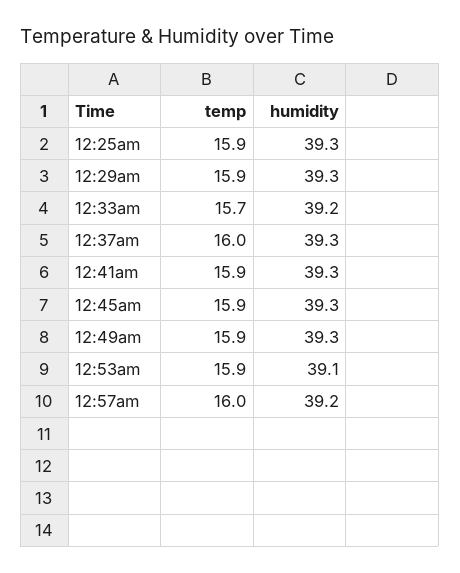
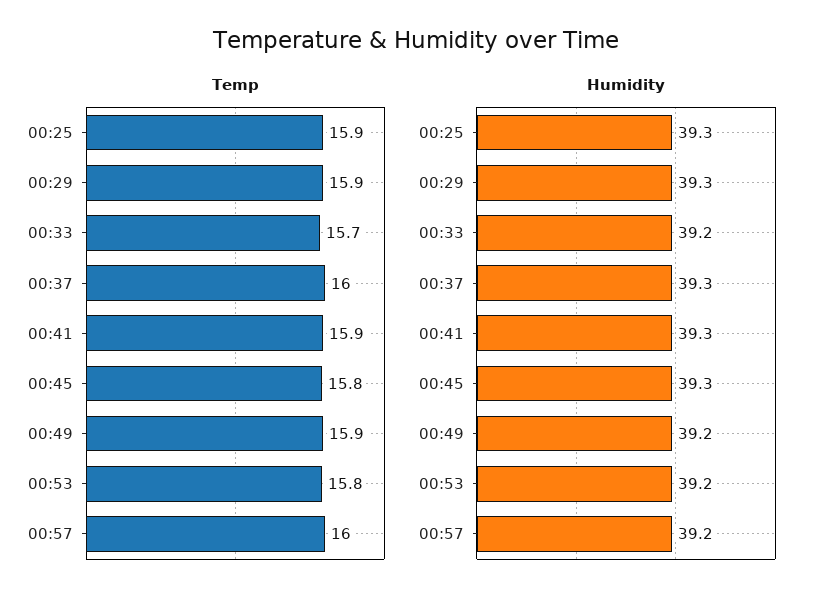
temp, 12:45am: 15.9 -> 15.8
humidity, 12:49am: 39.3 -> 39.2
temp, 12:53am: 15.9 -> 15.8
humidity, 12:53am: 39.1 -> 39.2

